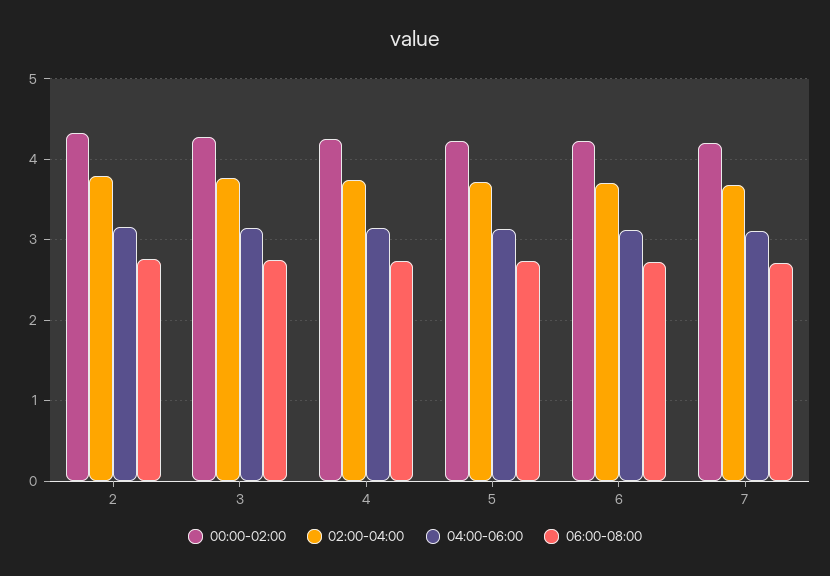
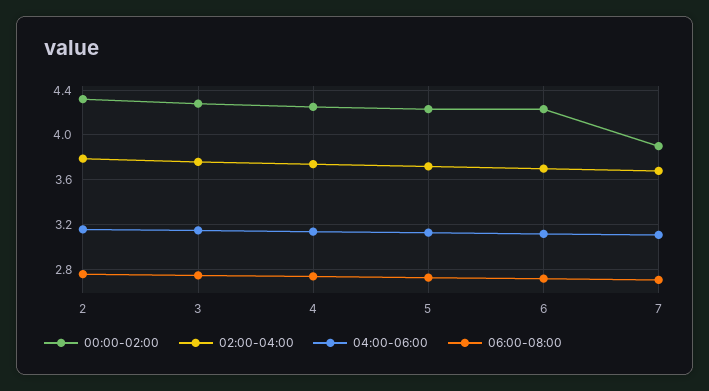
00:00-02:00, 7: 4.2 -> 3.9

